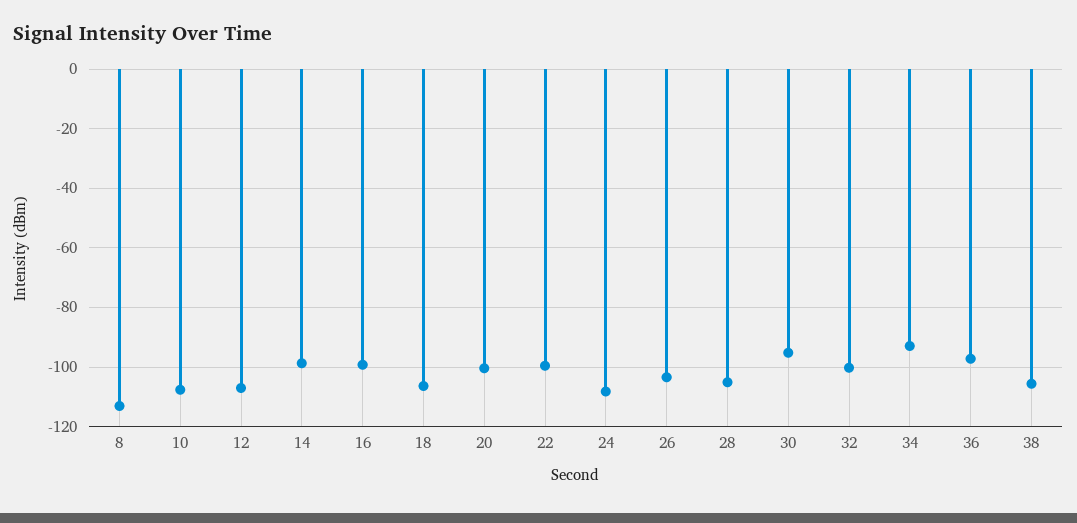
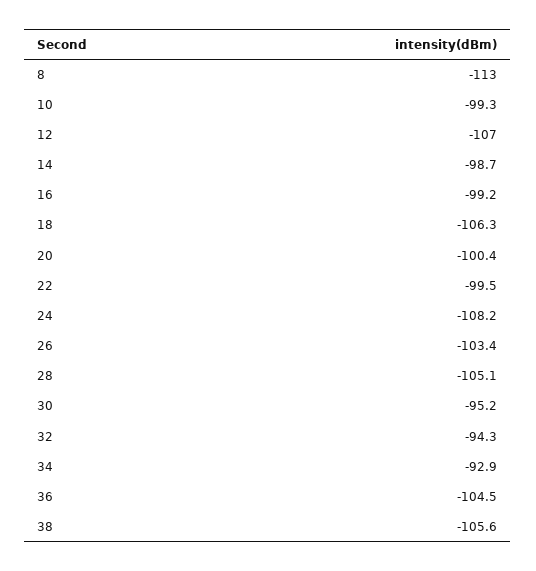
10: -107.5 -> -99.3
32: -100 -> -94.3
36: -97.5 -> -104.5

